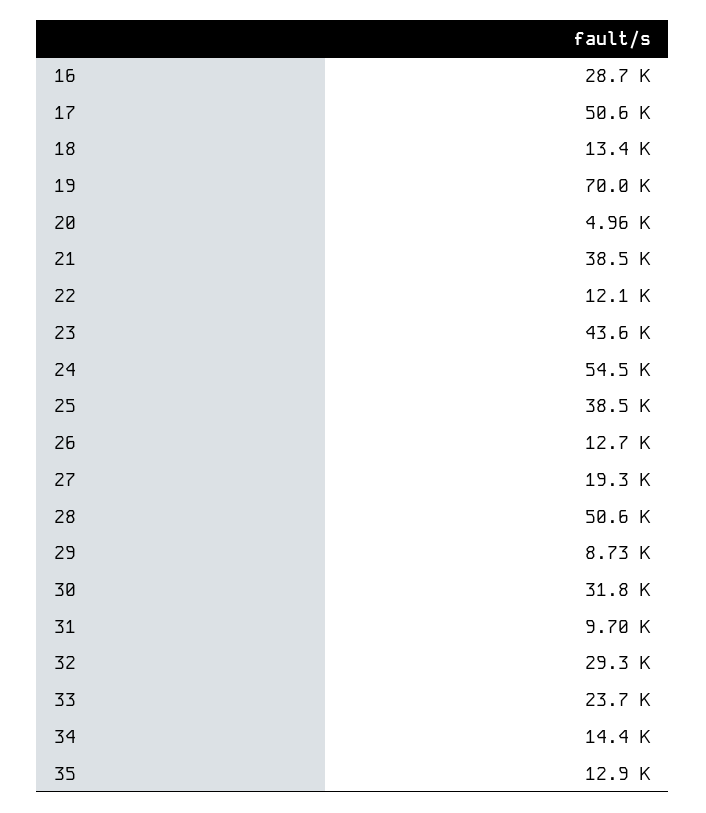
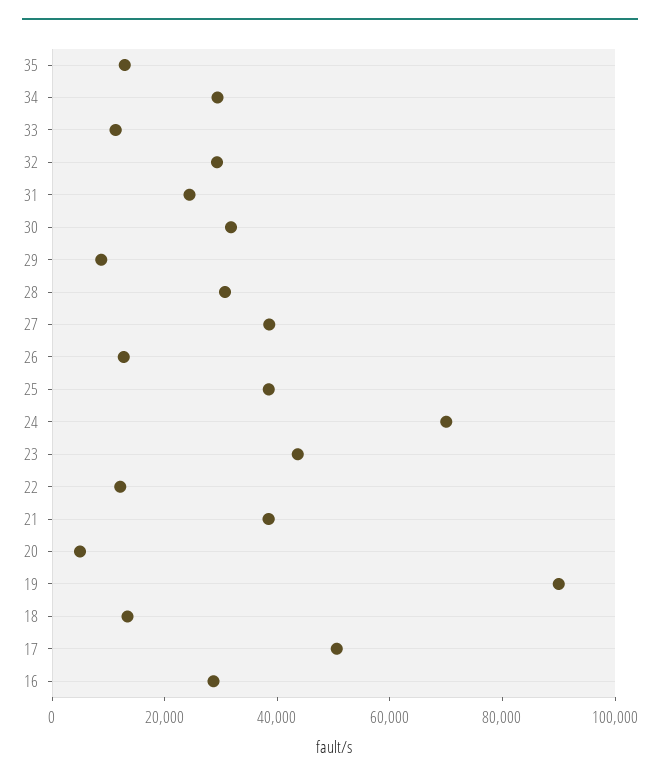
19: 70000 -> 90000
24: 54500 -> 70000
27: 19300 -> 40000
28: 50600 -> 30000
31: 9700 -> 25000
33: 23700 -> 10000
34: 14400 -> 30000

